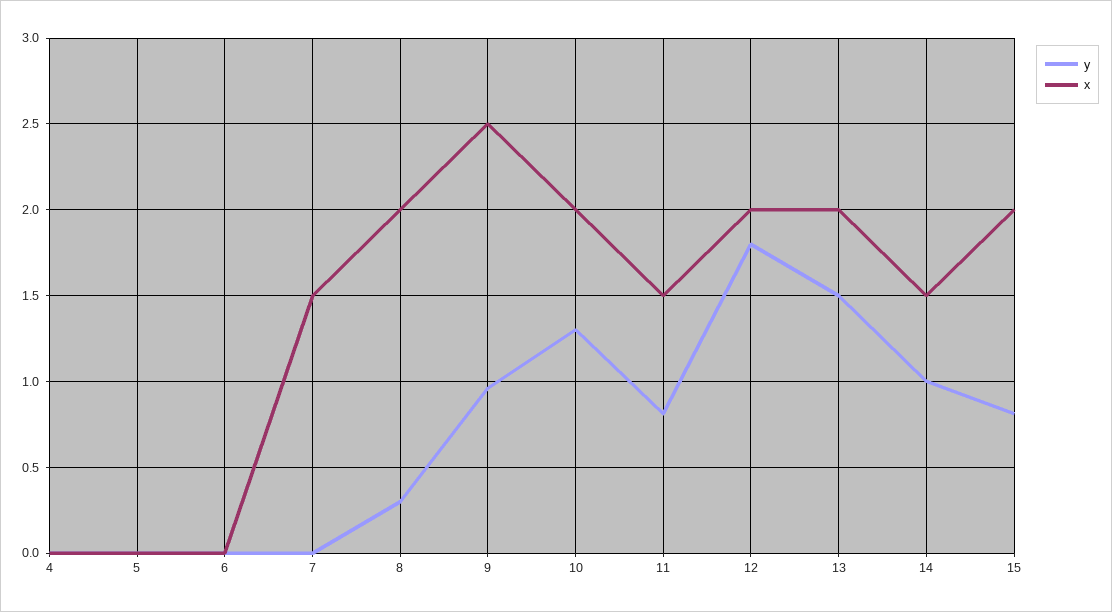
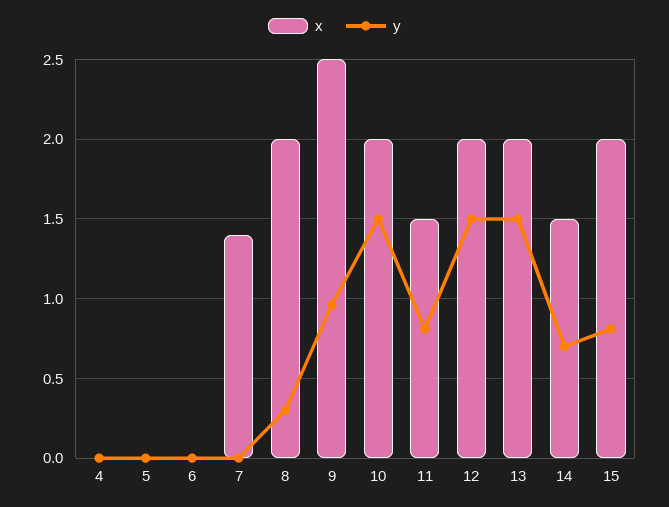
x, 7: 1.5 -> 1.4
y, 10: 1.3 -> 1.5
y, 12: 1.8 -> 1.5
y, 14: 1 -> 0.7

